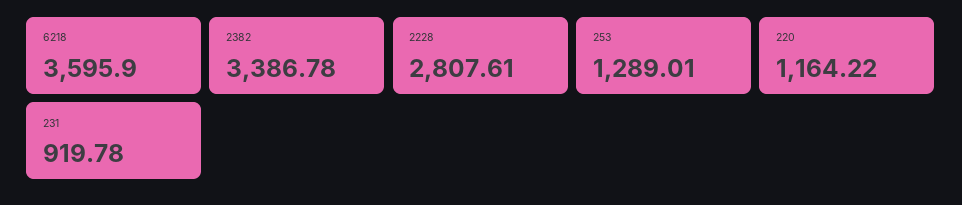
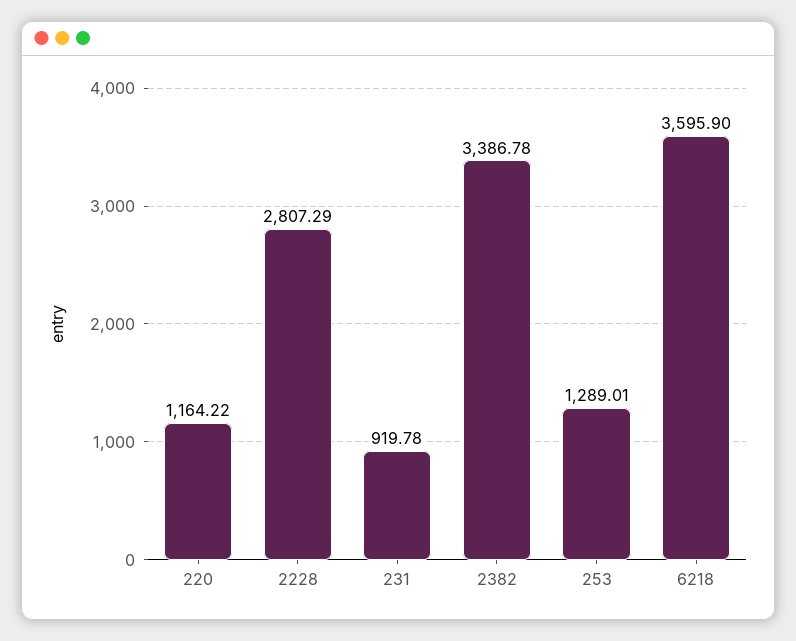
2228: 2807.61 -> 2807.29

